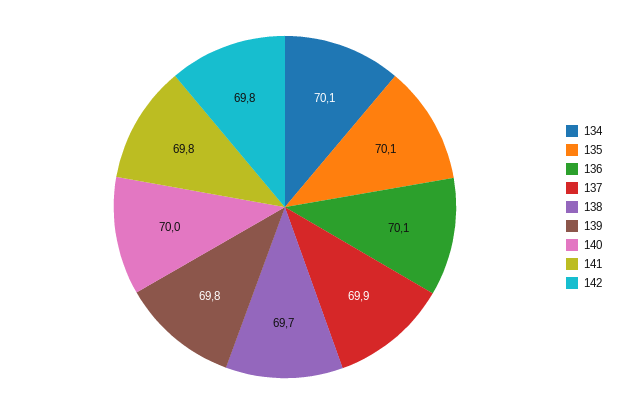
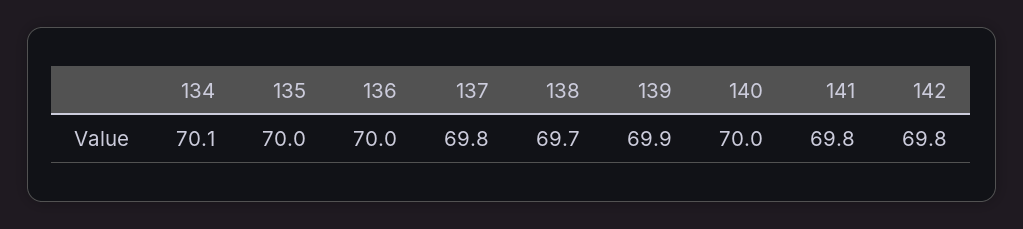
135: 70.1 -> 70
136: 70.1 -> 70
137: 69.9 -> 69.8
139: 69.8 -> 69.9

